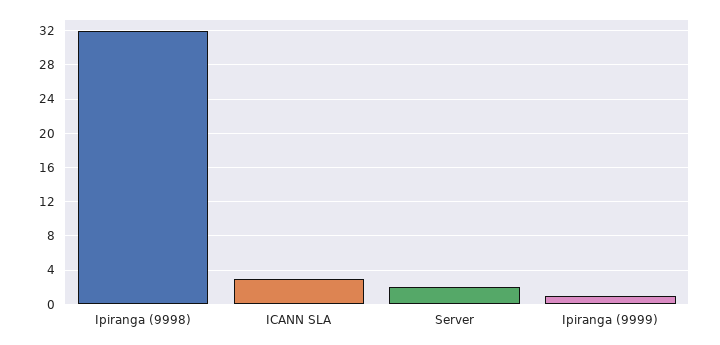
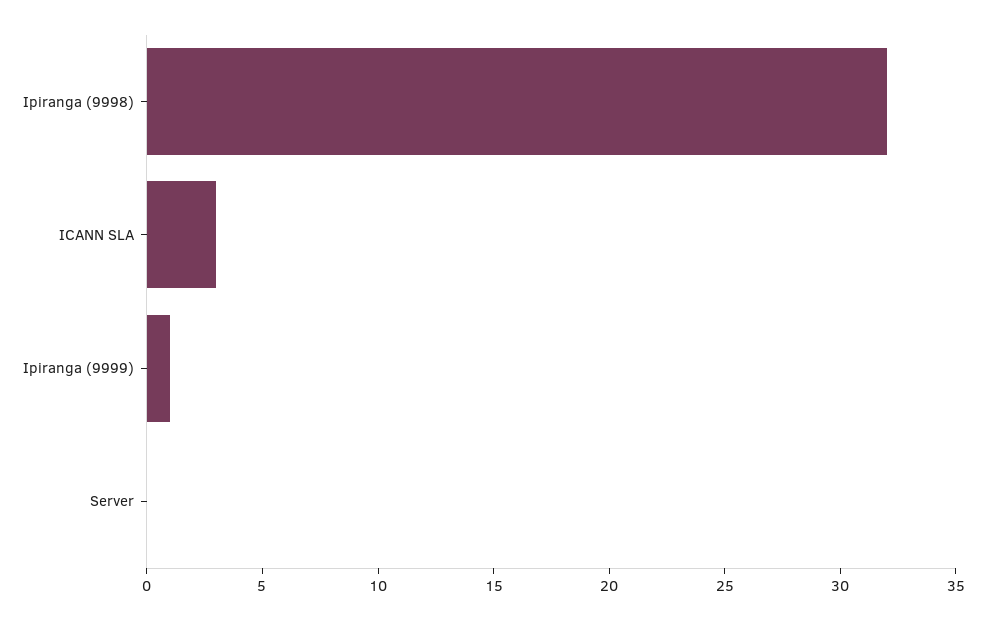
Server: 2 -> 0

